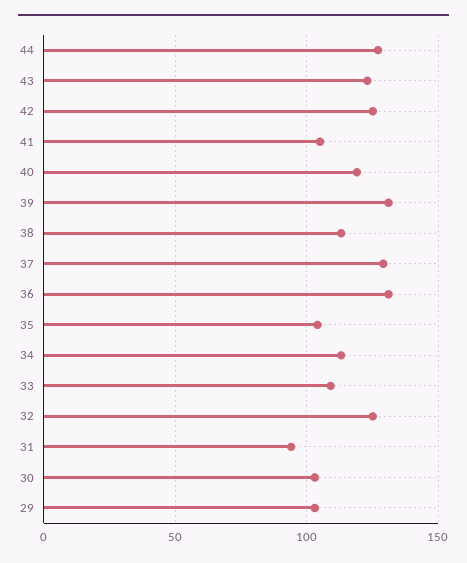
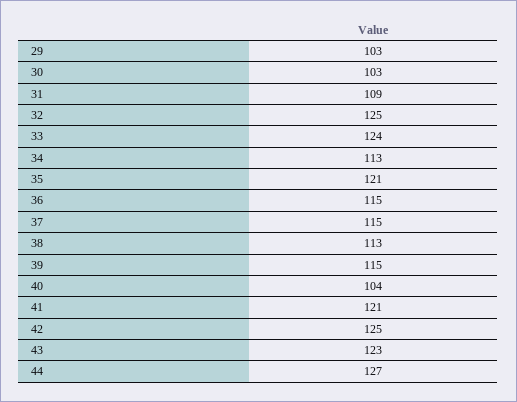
41: 105 -> 121
40: 120 -> 104
39: 130 -> 115
37: 130 -> 115
36: 130 -> 115
35: 105 -> 121
33: 110 -> 124
31: 95 -> 109

